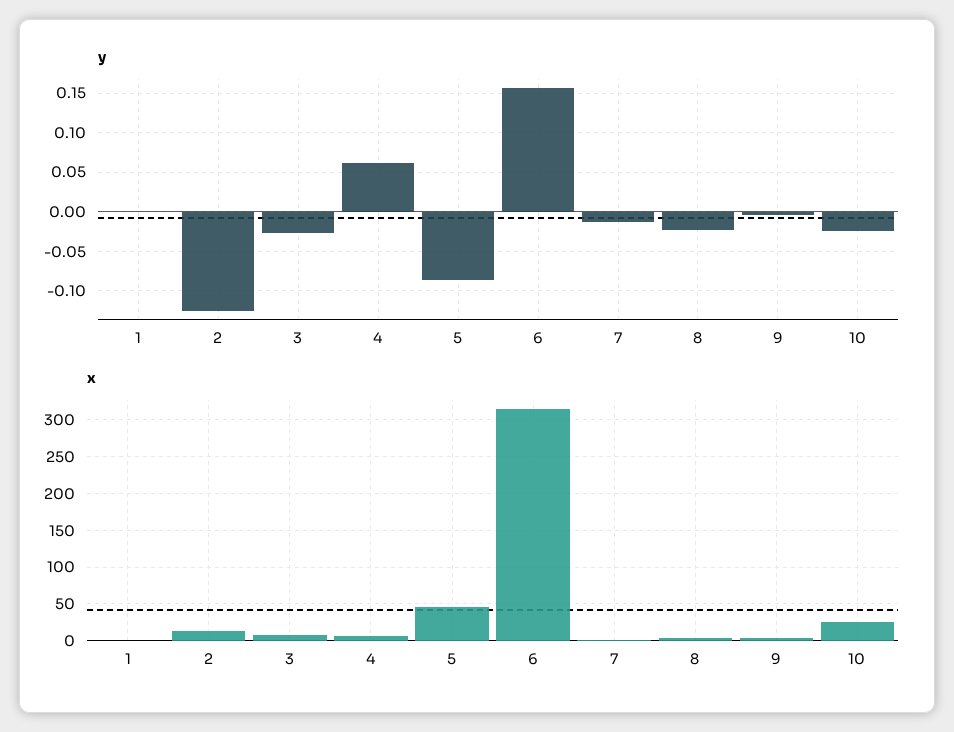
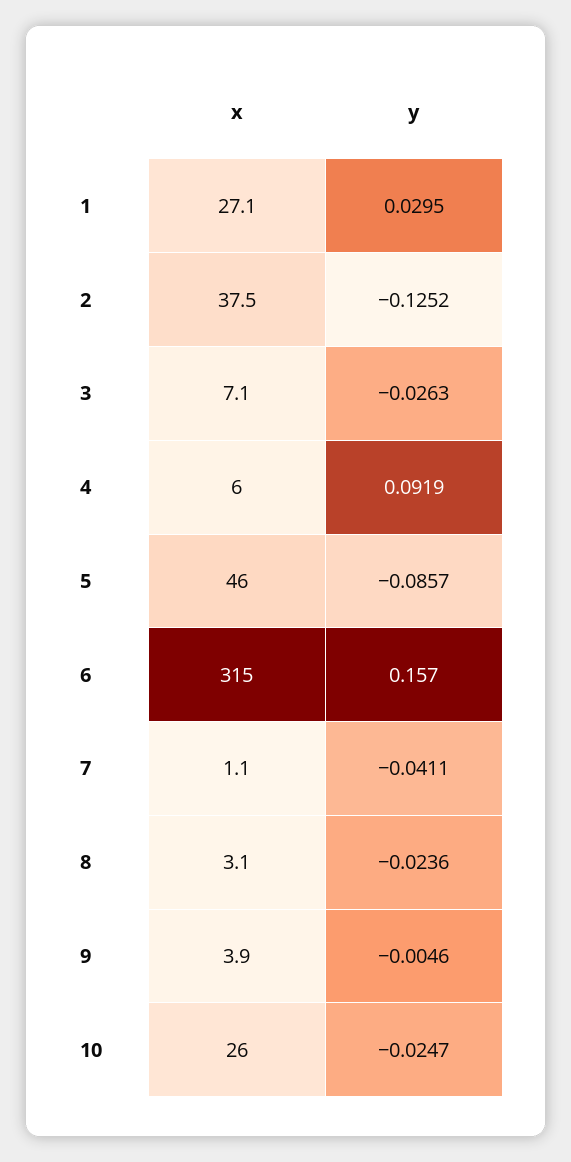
y, 1: 0 -> 0.0295
y, 4: 0.06 -> 0.0919
y, 7: -0.01 -> -0.0411
x, 1: 0 -> 27.1
x, 2: 10 -> 37.5

